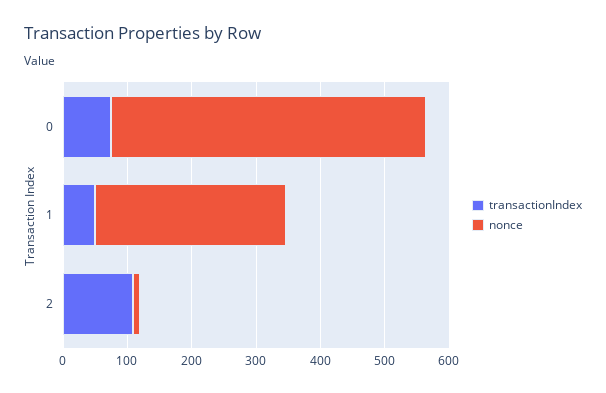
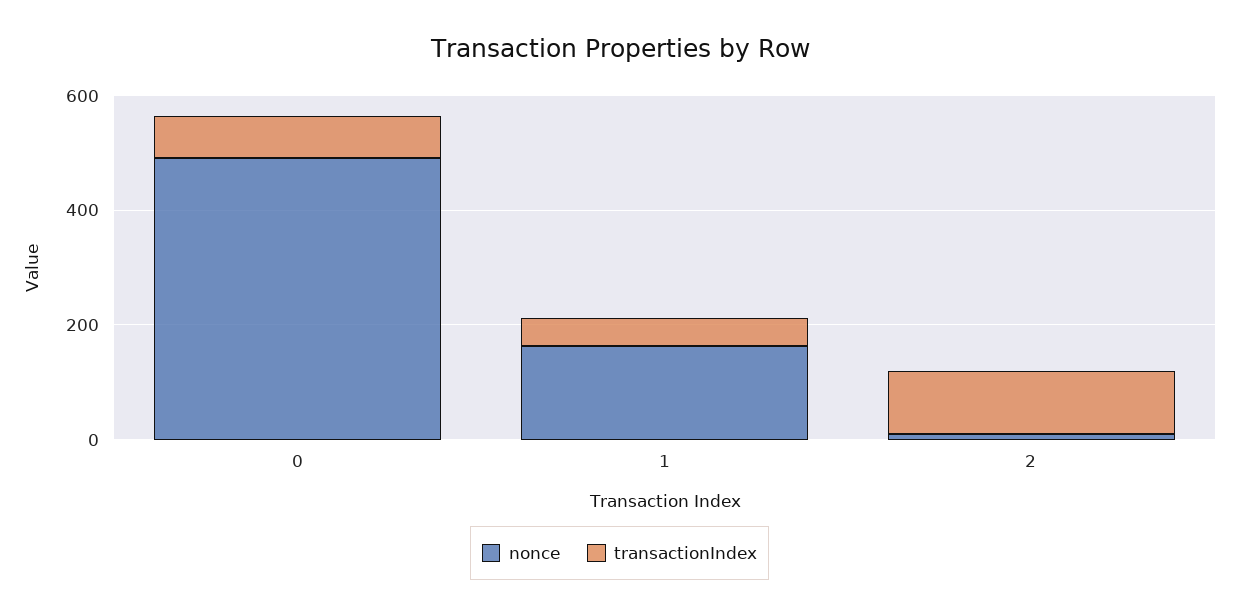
nonce, 1: 300 -> 150

